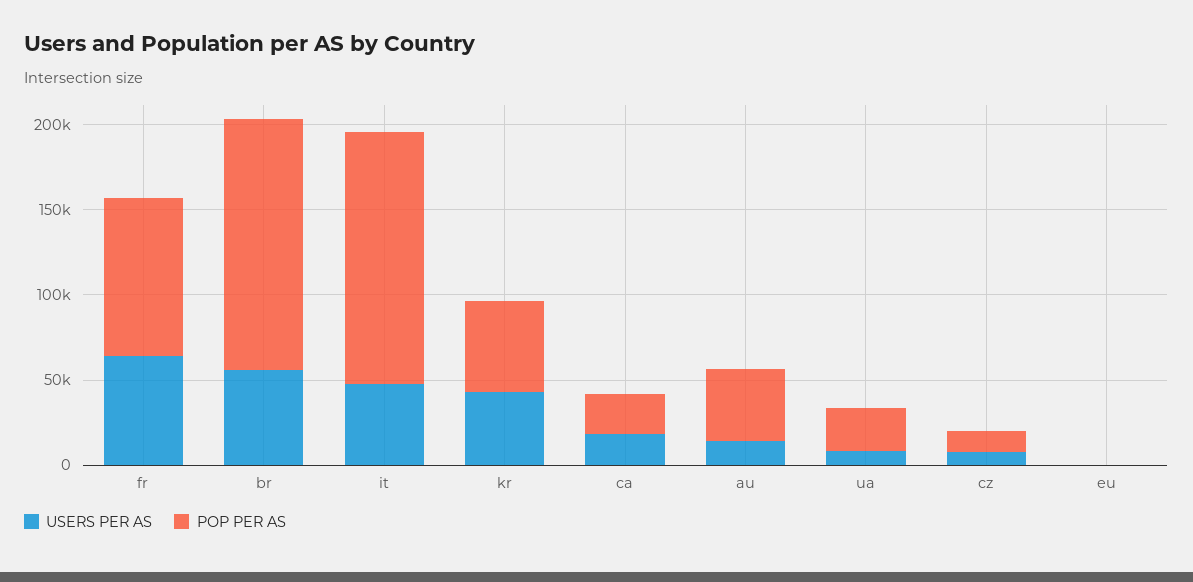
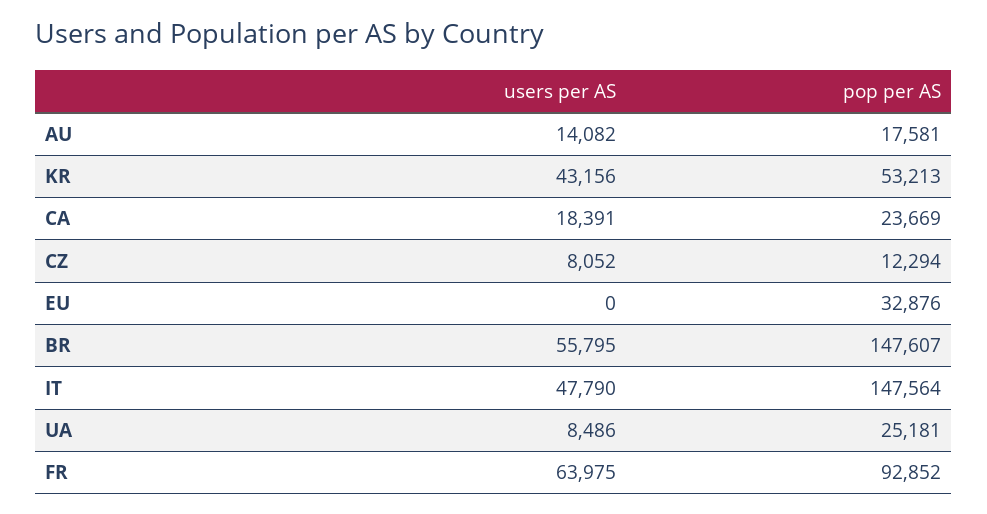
POP PER AS, au: 40000 -> 17581
POP PER AS, eu: 0 -> 32876

